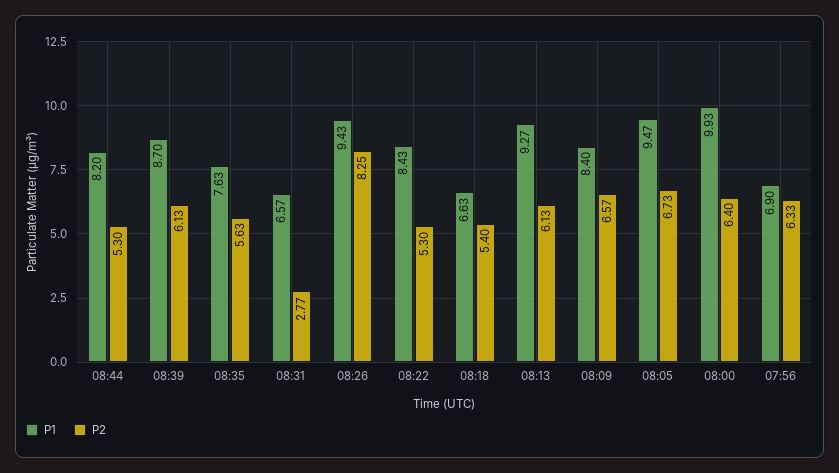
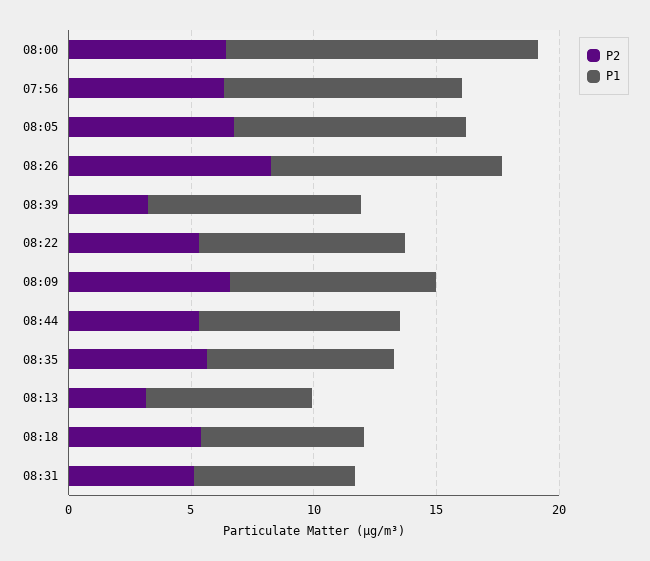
P2, 08:39: 6.13 -> 3
P2, 08:31: 2.77 -> 5
P1, 08:13: 9.27 -> 7
P2, 08:13: 6.13 -> 3
P1, 08:00: 9.93 -> 13
P1, 07:56: 6.9 -> 10

